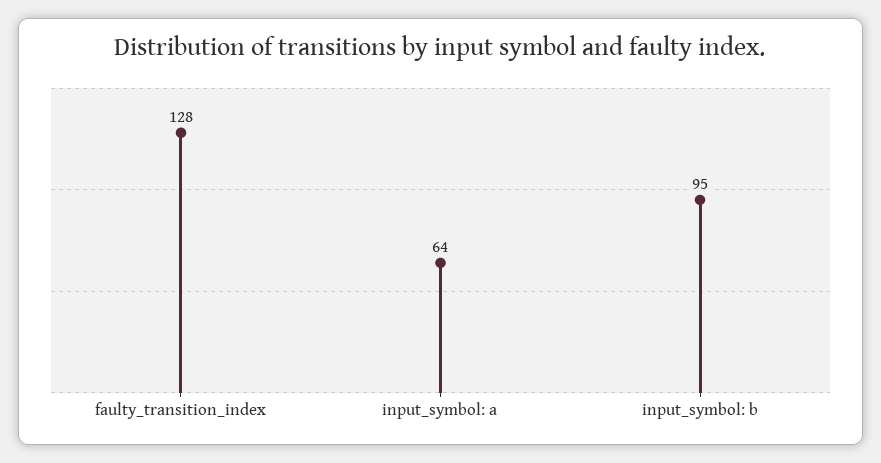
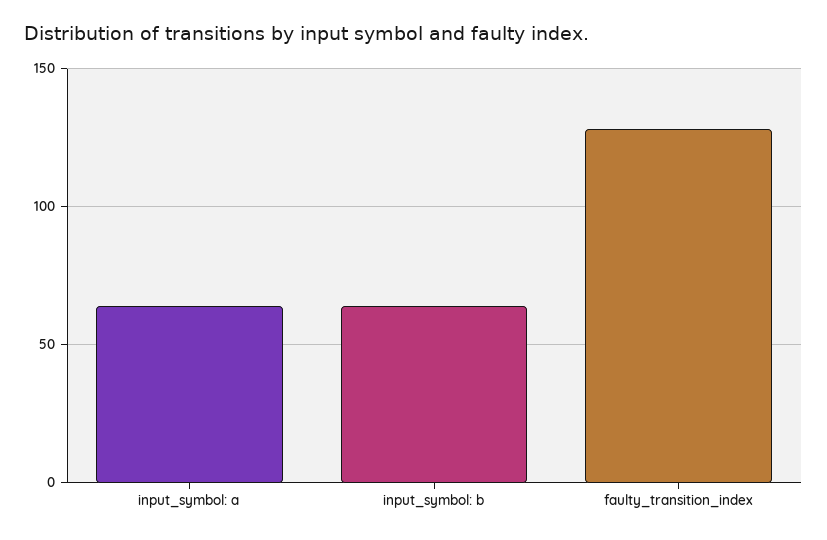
input_symbol: b: 95 -> 65

